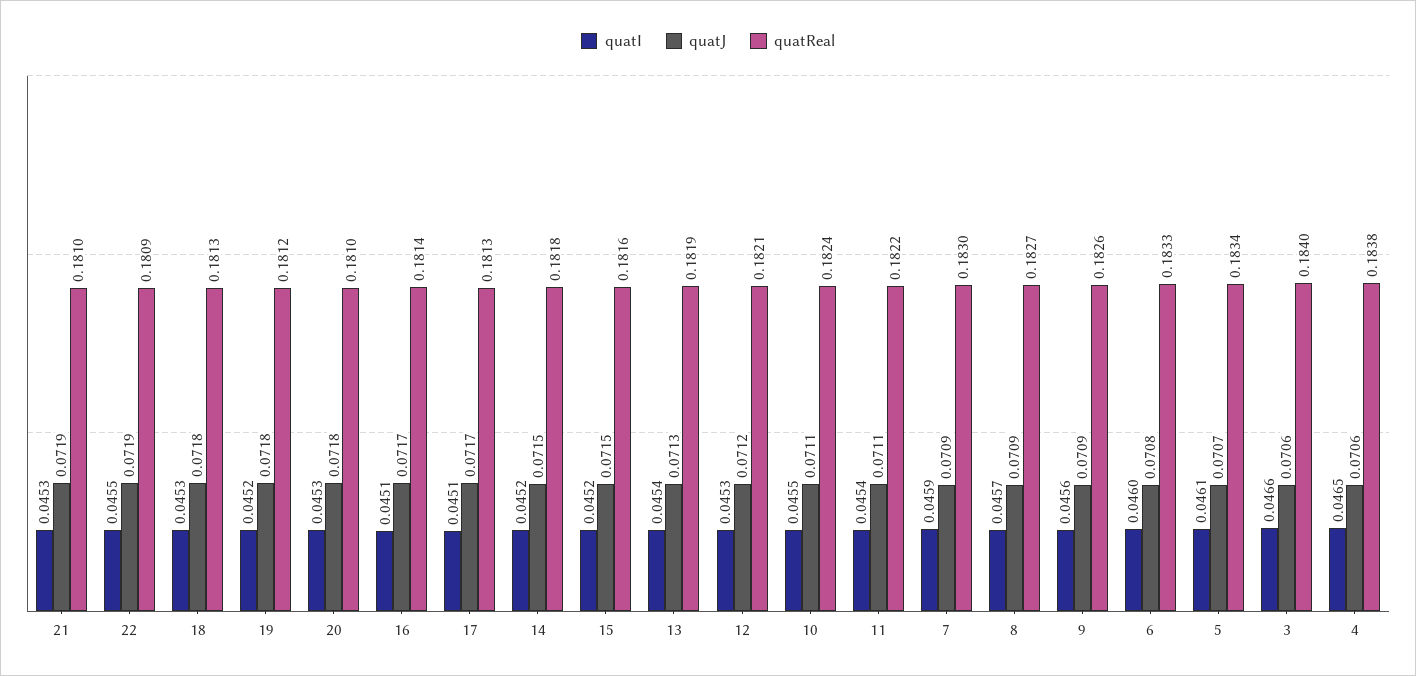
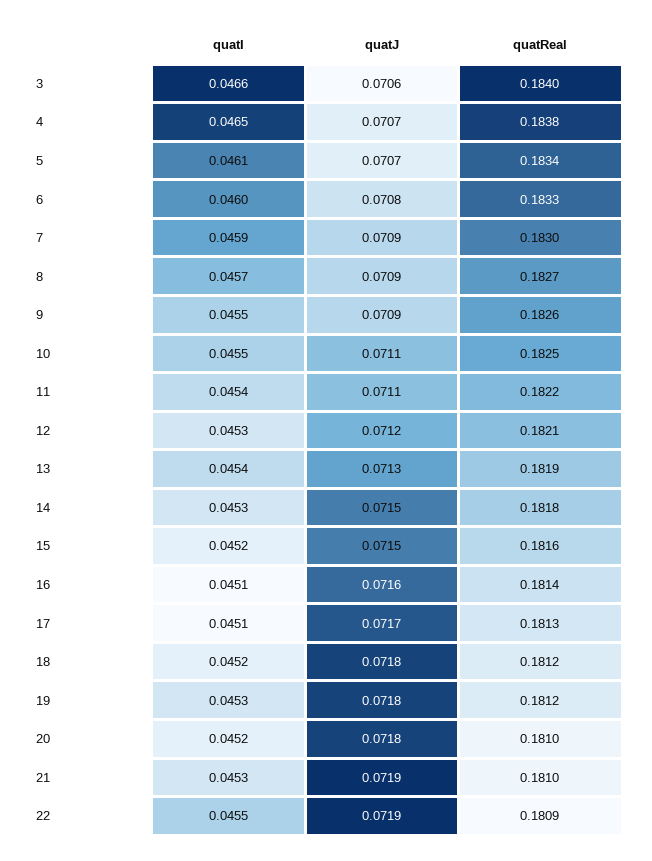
quatI, 18: 0.0453 -> 0.0452
quatReal, 18: 0.1813 -> 0.1812
quatI, 19: 0.0452 -> 0.0453
quatI, 20: 0.0453 -> 0.0452
quatJ, 16: 0.0717 -> 0.0716
quatI, 14: 0.0452 -> 0.0453
quatReal, 10: 0.1824 -> 0.1825
quatI, 9: 0.0456 -> 0.0455
quatJ, 4: 0.0706 -> 0.0707

